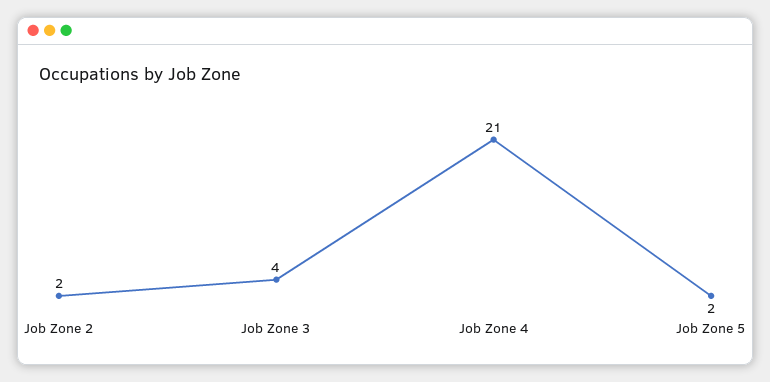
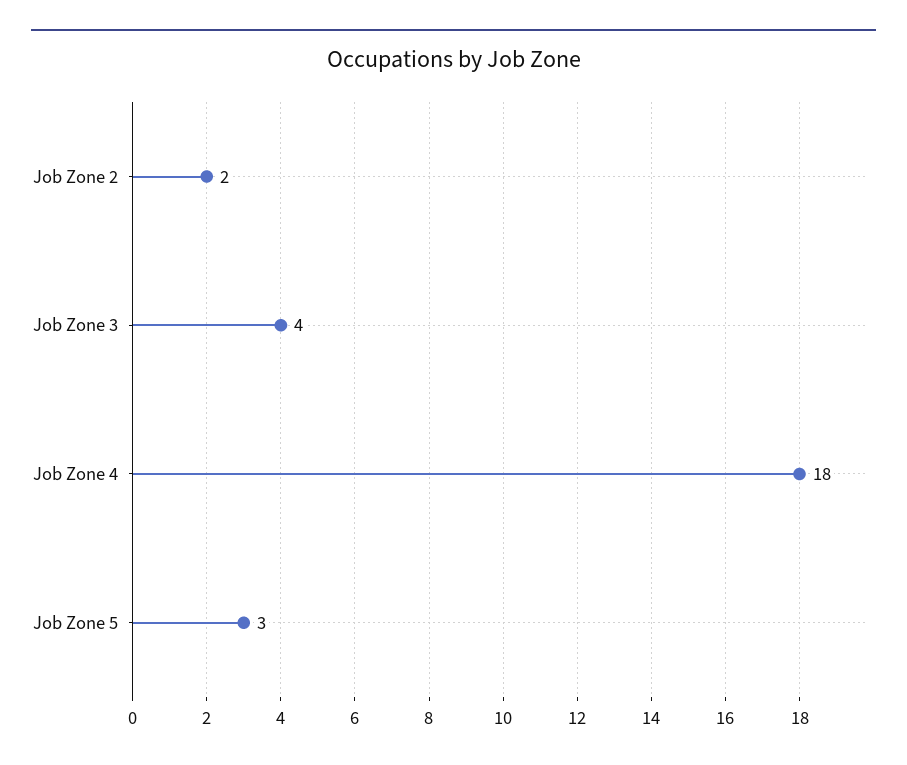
Job Zone 4: 21 -> 18
Job Zone 5: 2 -> 3

